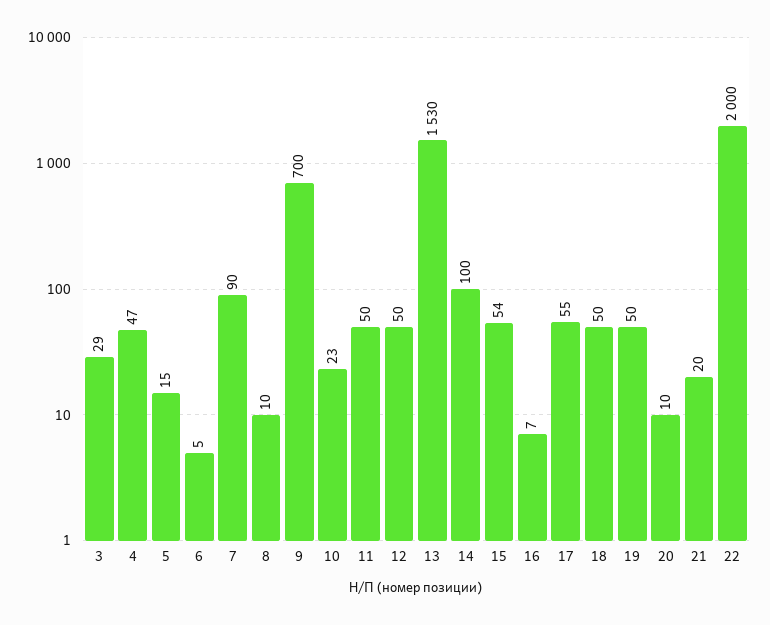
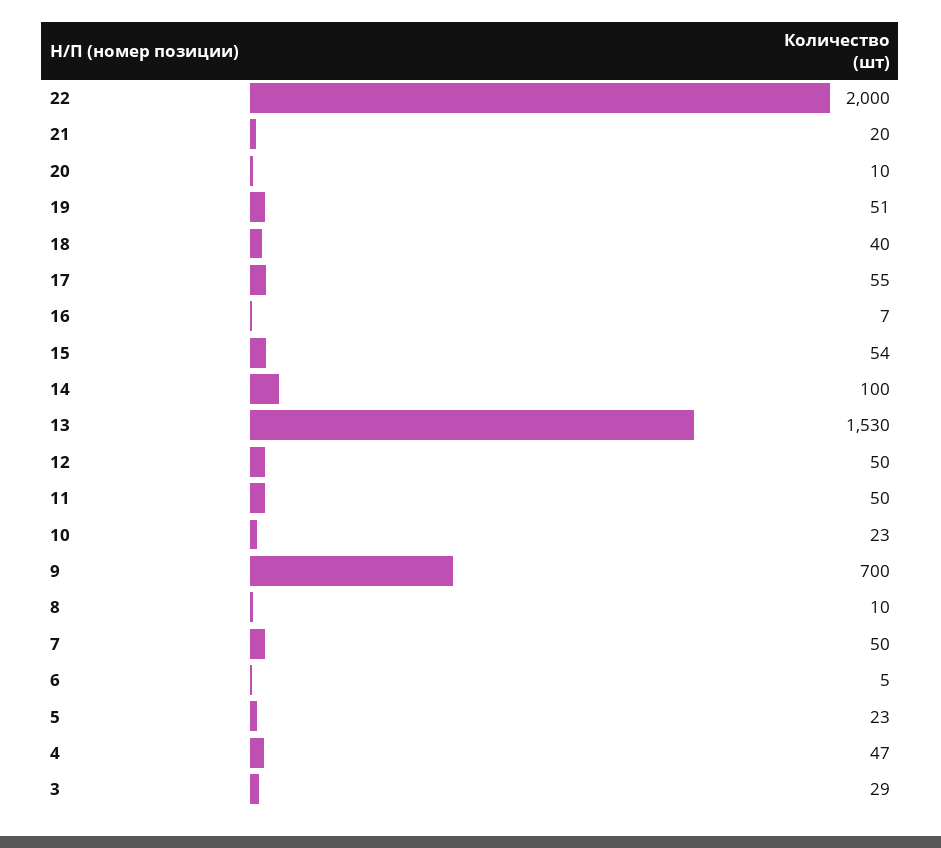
5: 15 -> 23
7: 90 -> 50
18: 50 -> 40
19: 50 -> 51

